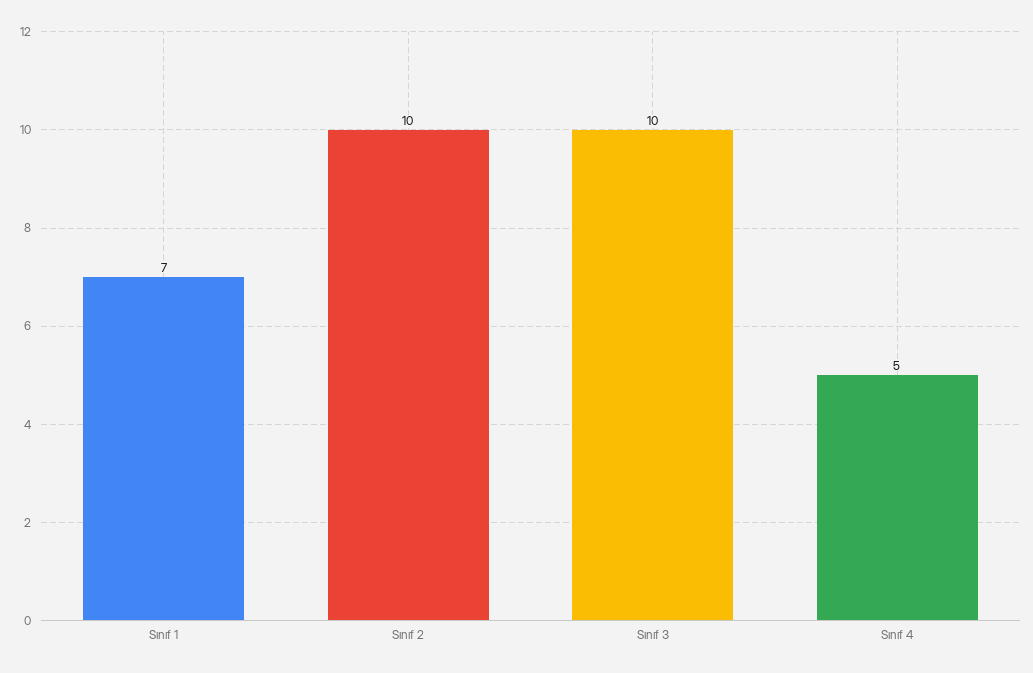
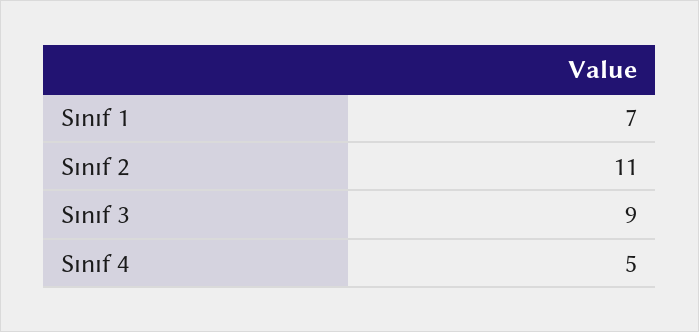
Sınıf 2: 10 -> 11
Sınıf 3: 10 -> 9

